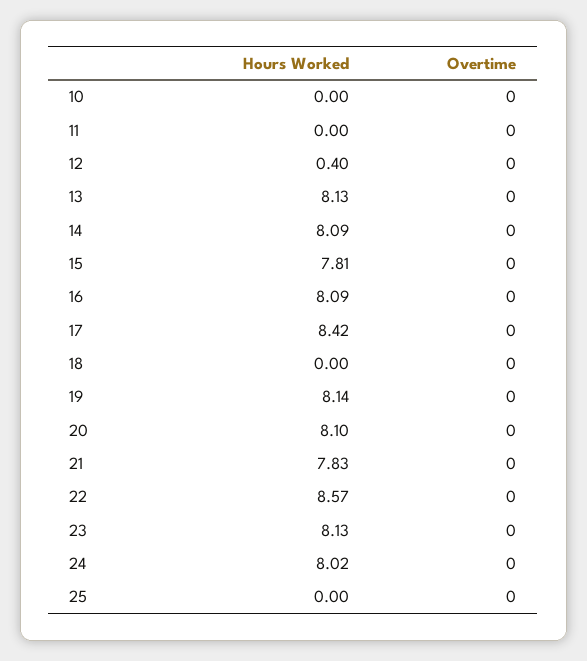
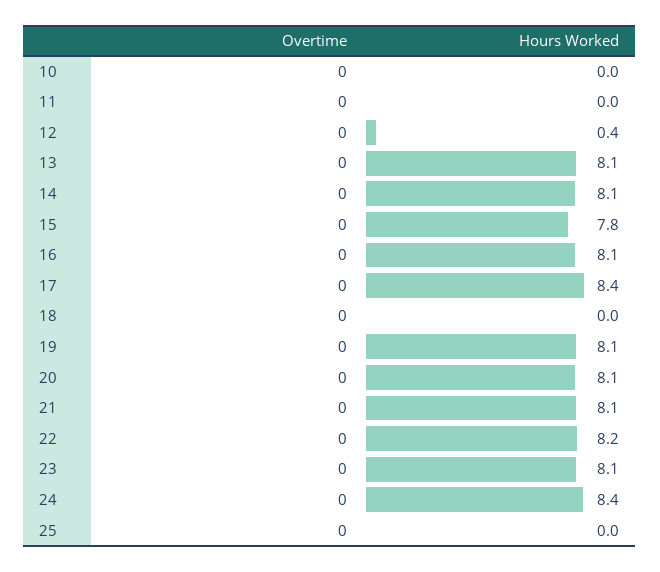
Hours Worked, 21: 7.83 -> 8.1
Hours Worked, 22: 8.57 -> 8.2
Hours Worked, 24: 8.02 -> 8.4

